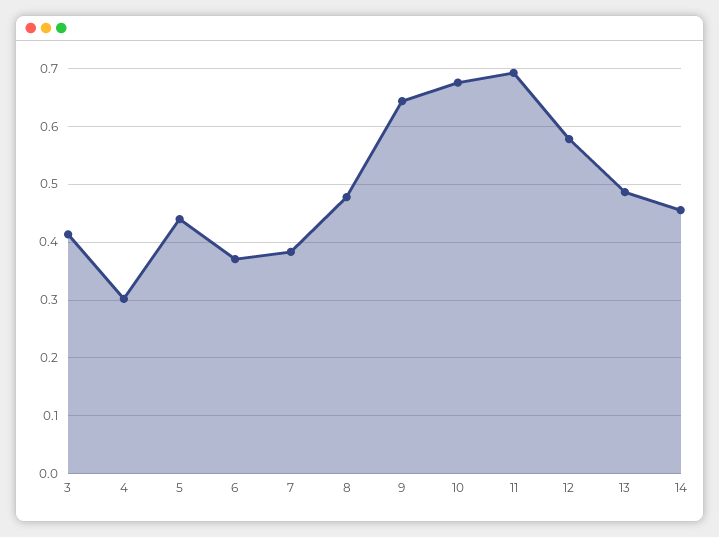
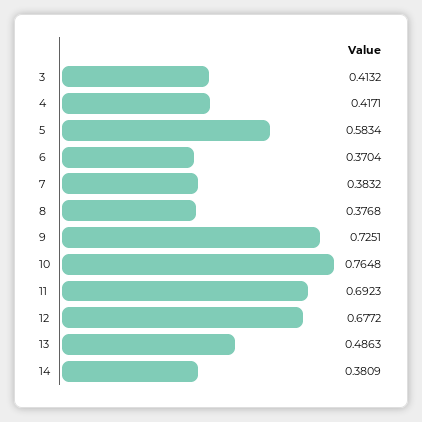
4: 0.3 -> 0.4171
5: 0.44 -> 0.5834
8: 0.48 -> 0.3768
9: 0.64 -> 0.7251
10: 0.68 -> 0.7648
12: 0.58 -> 0.6772
14: 0.46 -> 0.3809

